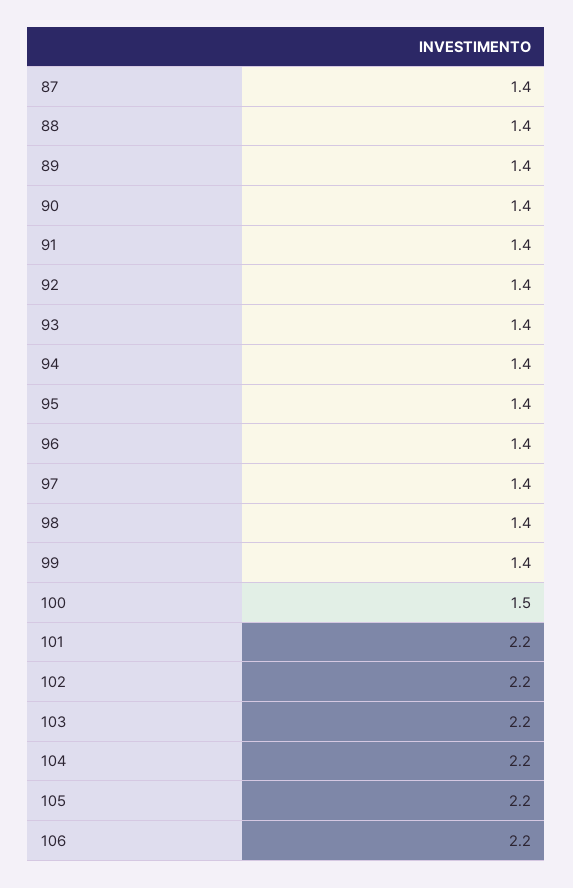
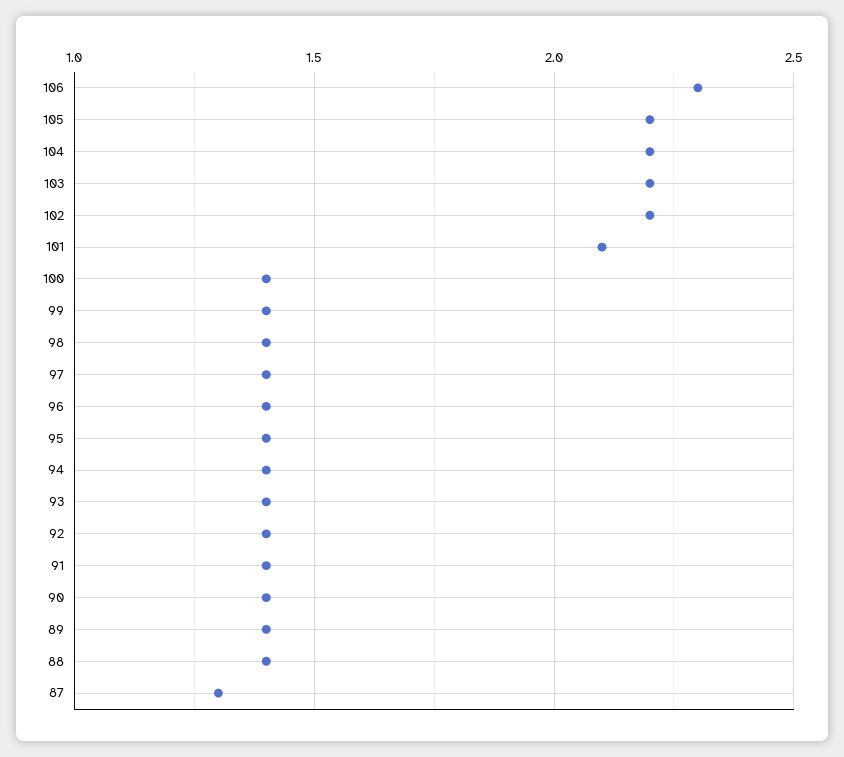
87: 1.4 -> 1.3
100: 1.5 -> 1.4
101: 2.2 -> 2.1
106: 2.2 -> 2.3

